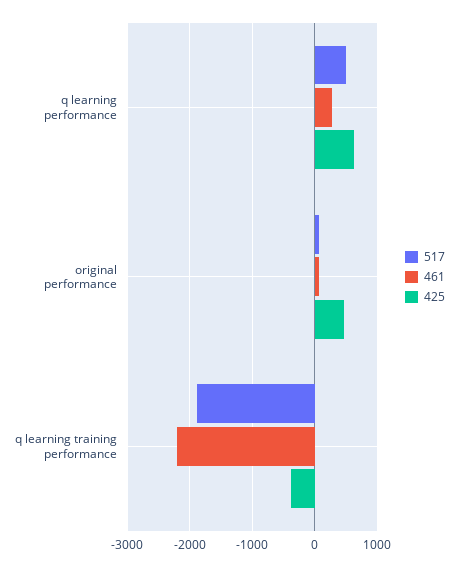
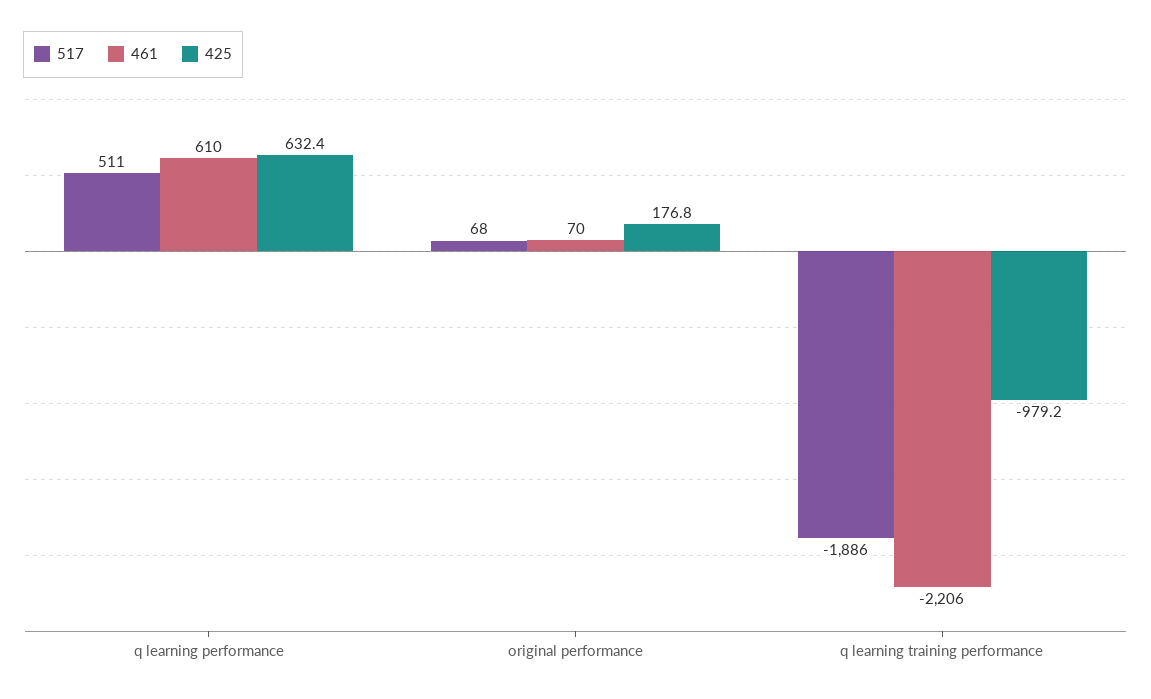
461, q learning performance: 300 -> 610
425, original performance: 500 -> 176.8
425, q learning training performance: -400 -> -979.2

